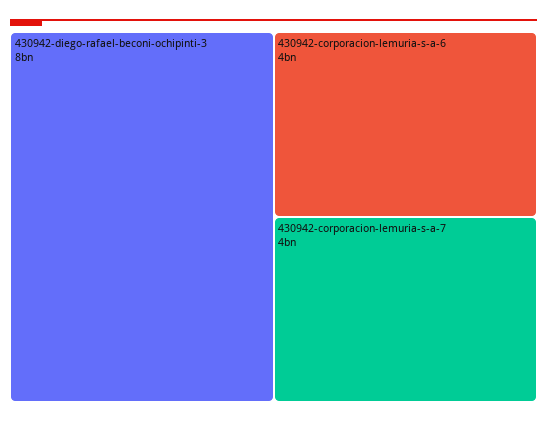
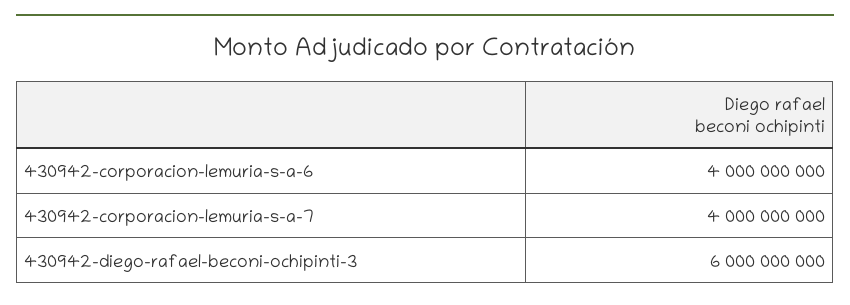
430942-diego-rafael-beconi-ochipinti-3: 8000000000 -> 6000000000

